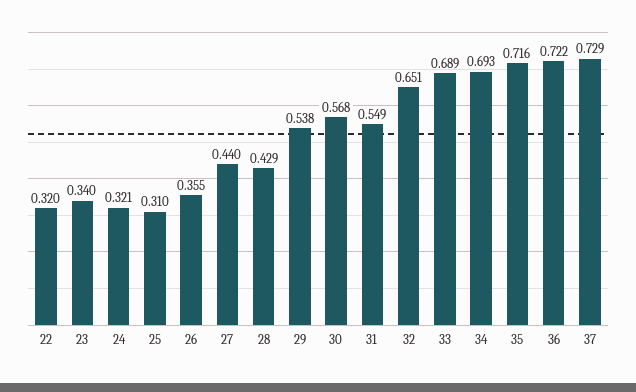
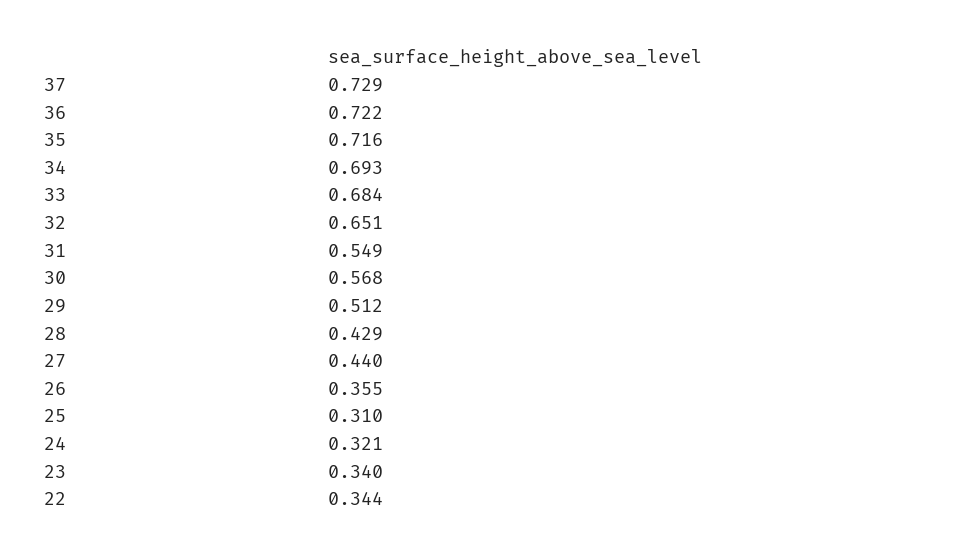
22: 0.32 -> 0.344
29: 0.538 -> 0.512
33: 0.689 -> 0.684

